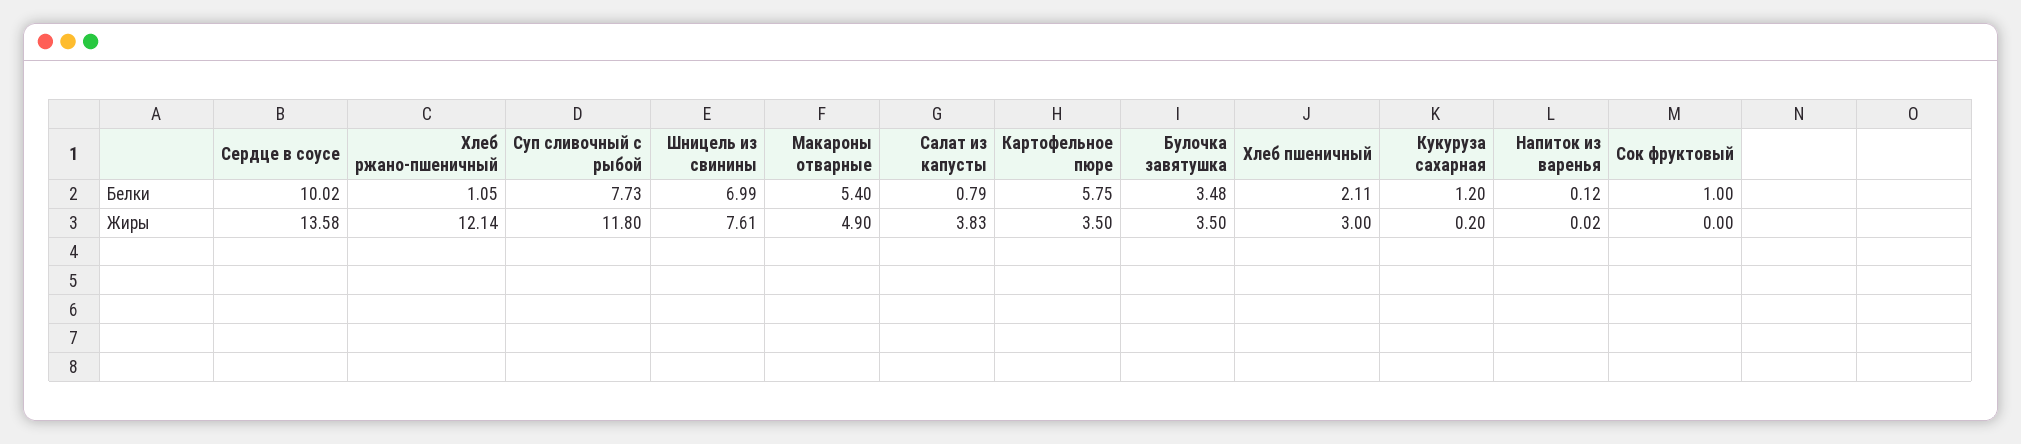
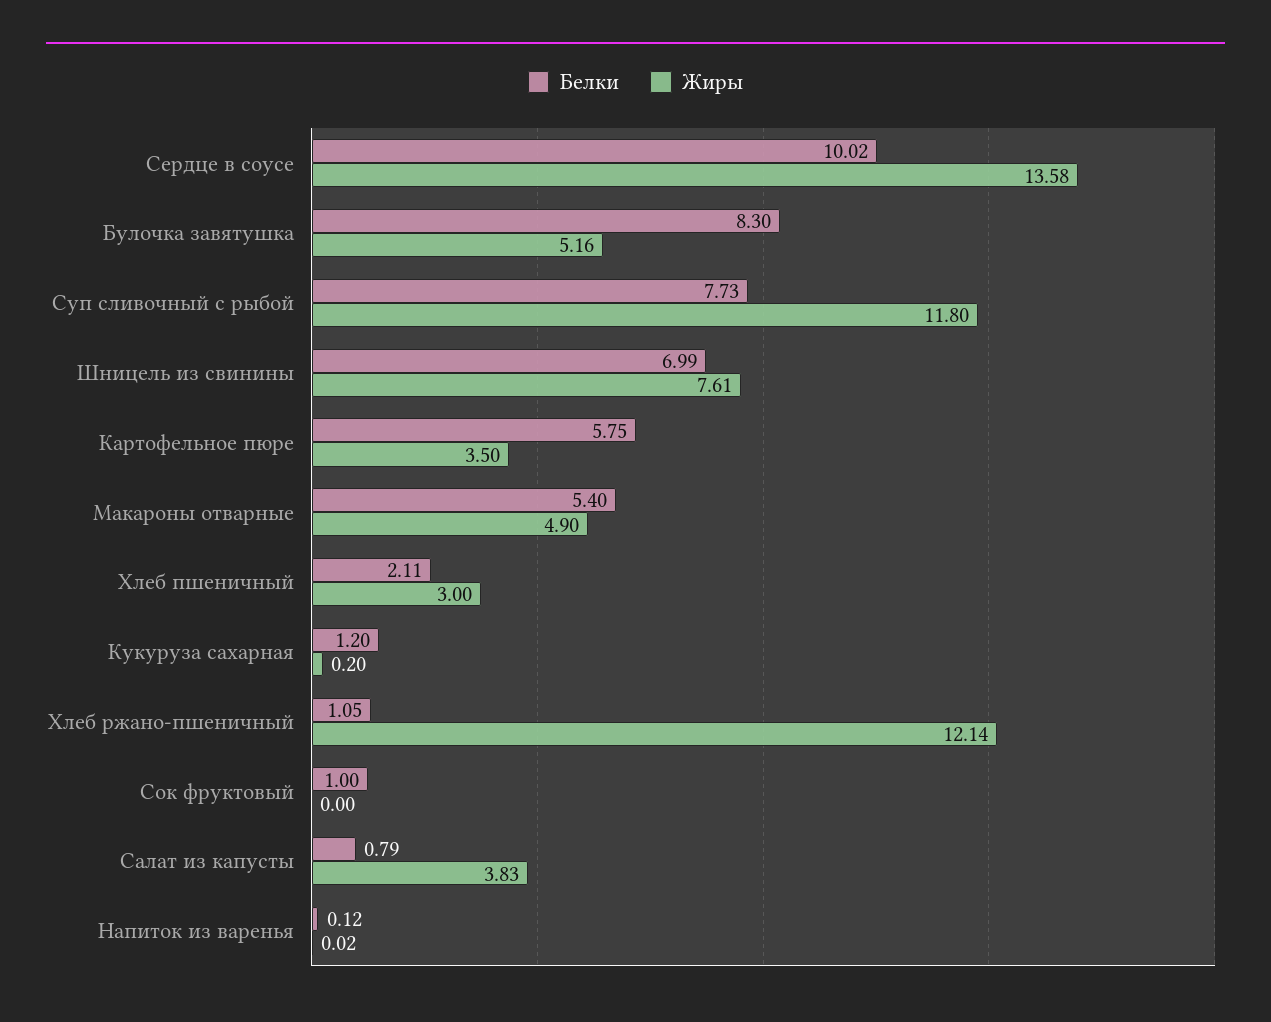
Белки, Булочка завятушка: 3.48 -> 8.3
Жиры, Булочка завятушка: 3.5 -> 5.16

